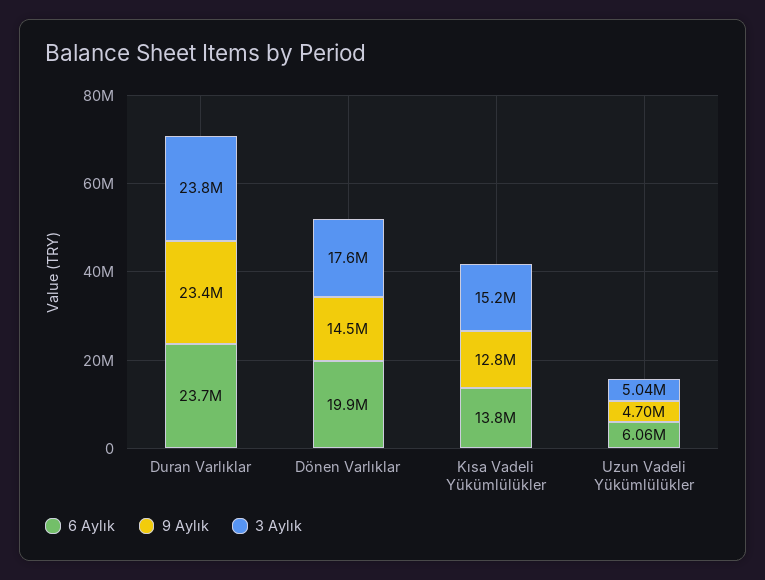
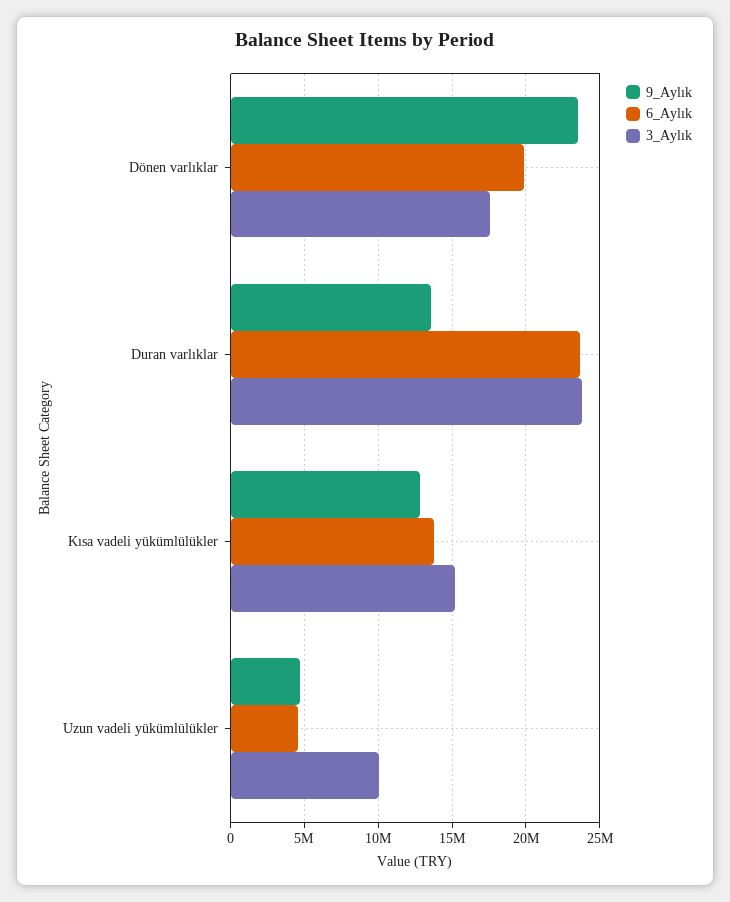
9 Aylık, Duran Varlıklar: 23400000 -> 13500000
9 Aylık, Dönen Varlıklar: 14500000 -> 23500000
6 Aylık, Uzun Vadeli Yükümlülükler: 6060000 -> 4500000
3 Aylık, Uzun Vadeli Yükümlülükler: 5040000 -> 10000000

